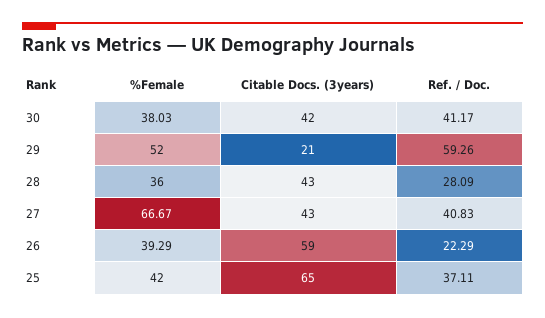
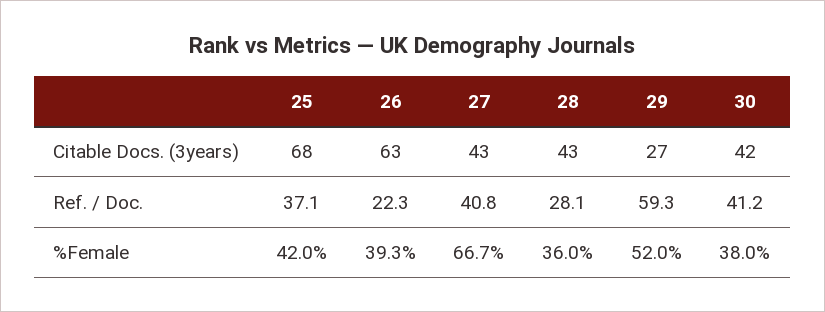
Citable Docs. (3years), 29: 21 -> 27
Citable Docs. (3years), 26: 59 -> 63
Citable Docs. (3years), 25: 65 -> 68

